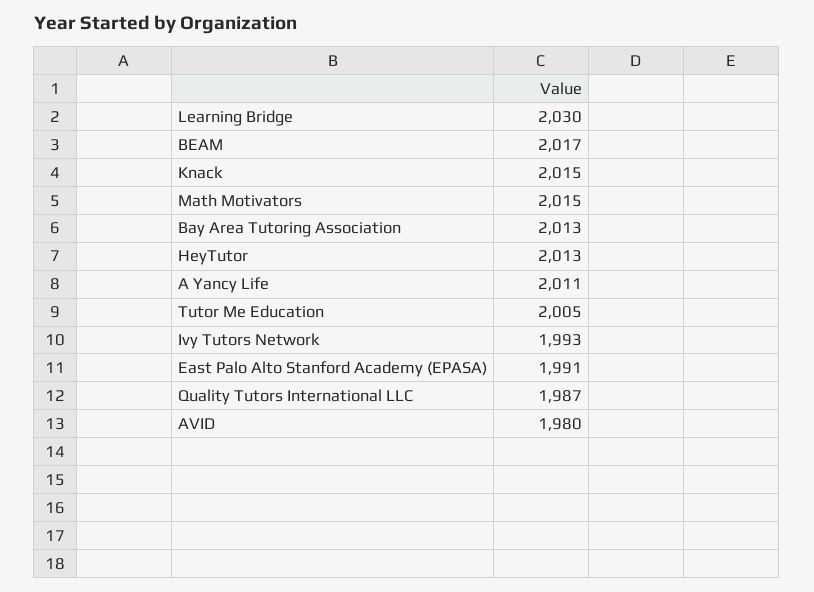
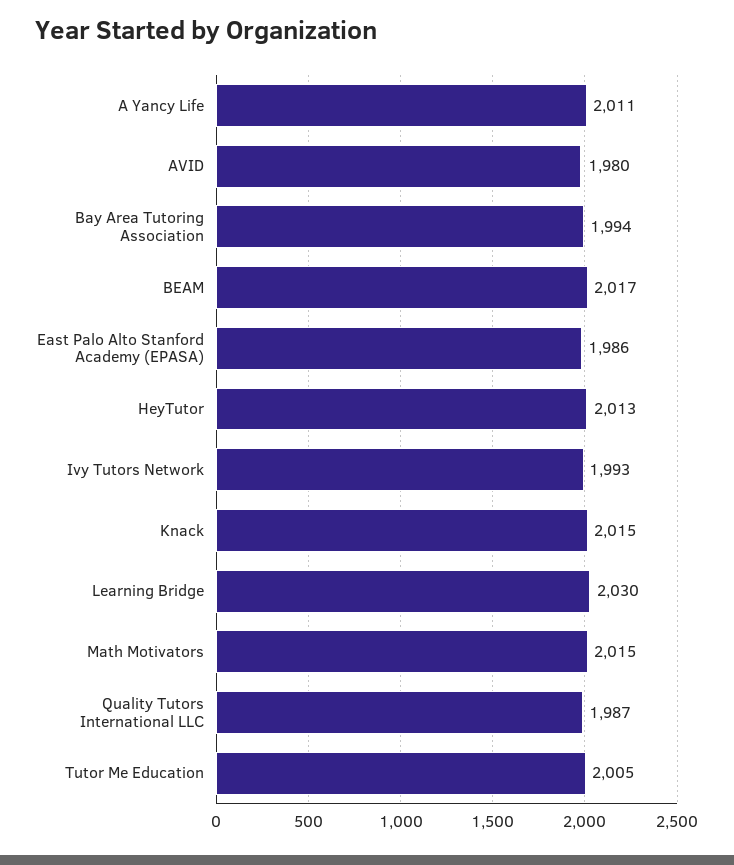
Bay Area Tutoring Association: 2013 -> 1994
East Palo Alto Stanford Academy (EPASA): 1991 -> 1986

